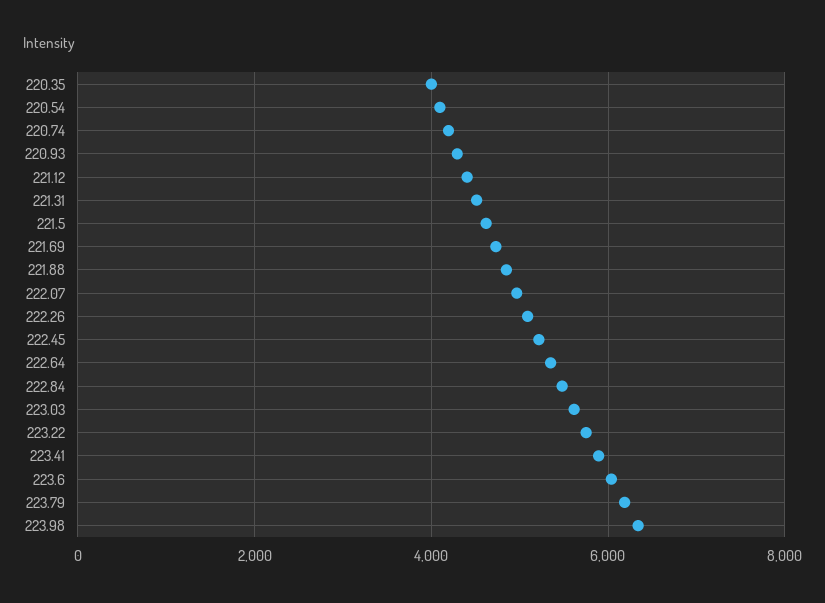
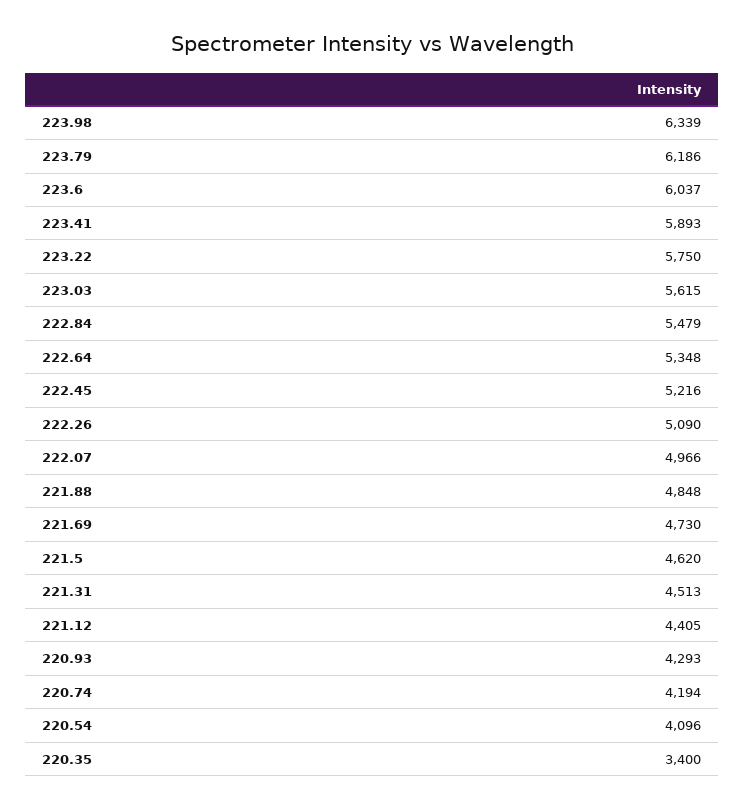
220.35: 4000 -> 3400

